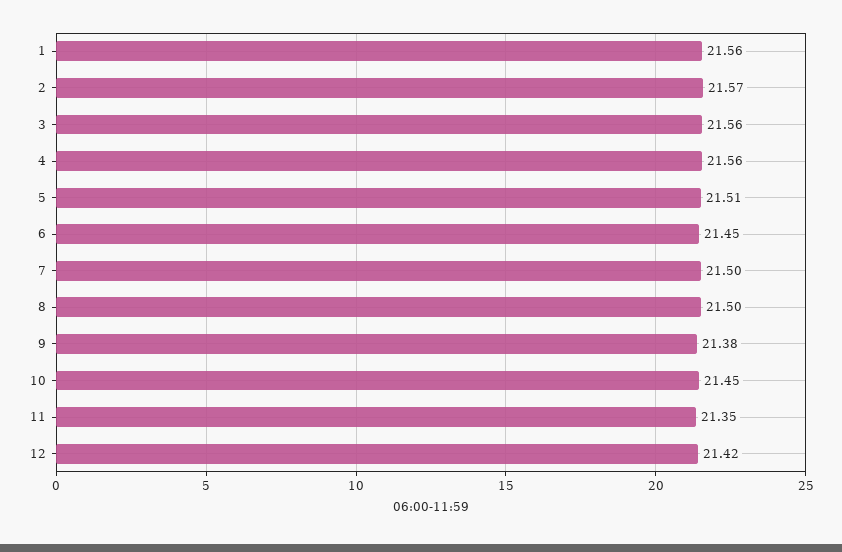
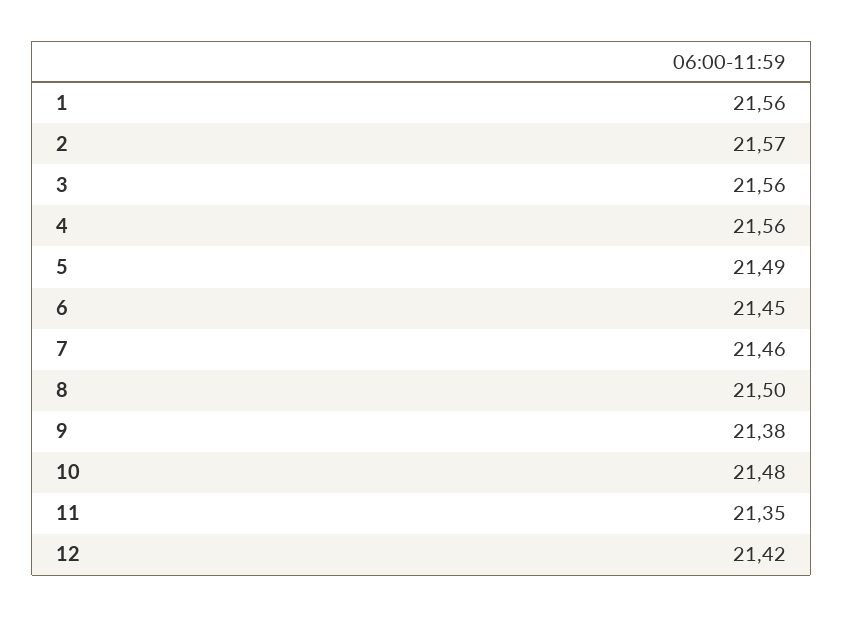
5: 21.51 -> 21.49
7: 21.5 -> 21.46
10: 21.45 -> 21.48

